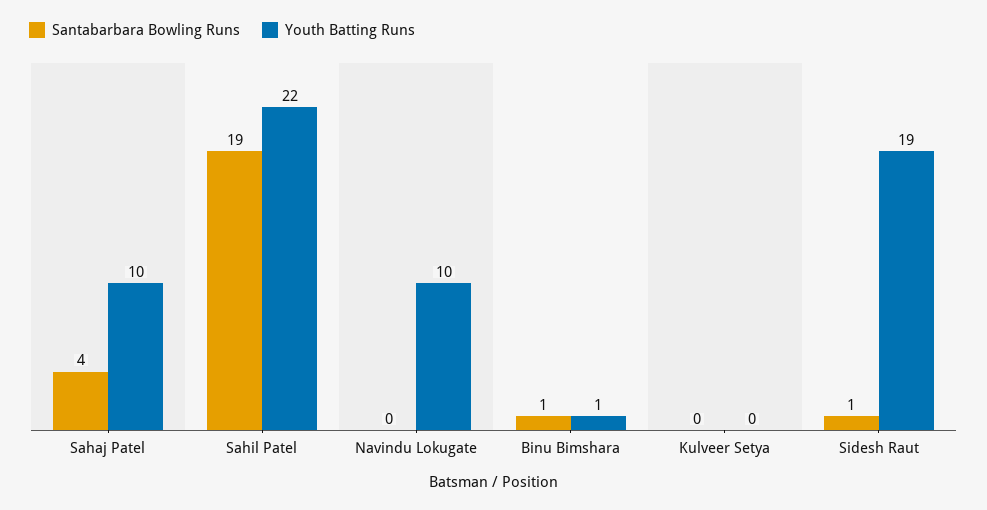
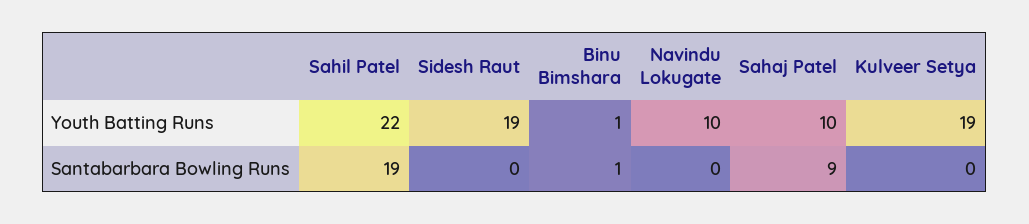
Santabarbara Bowling Runs, Sahaj Patel: 4 -> 9
Youth Batting Runs, Kulveer Setya: 0 -> 19
Santabarbara Bowling Runs, Sidesh Raut: 1 -> 0

